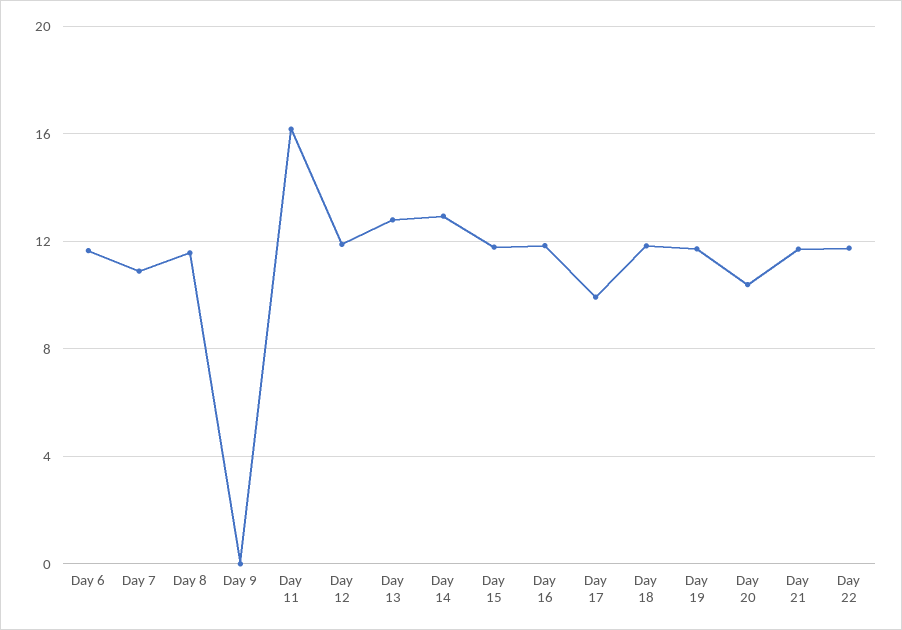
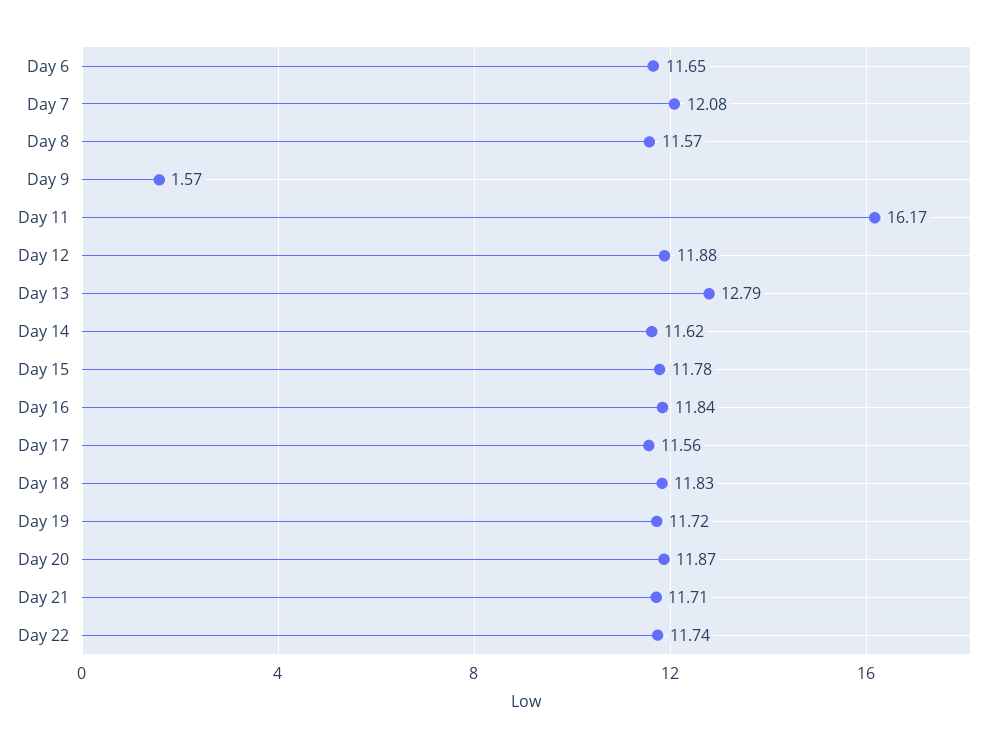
Day 7: 11 -> 12.08
Day 9: 0 -> 1.57
Day 14: 13 -> 11.62
Day 17: 10 -> 11.56
Day 20: 10.5 -> 11.87

